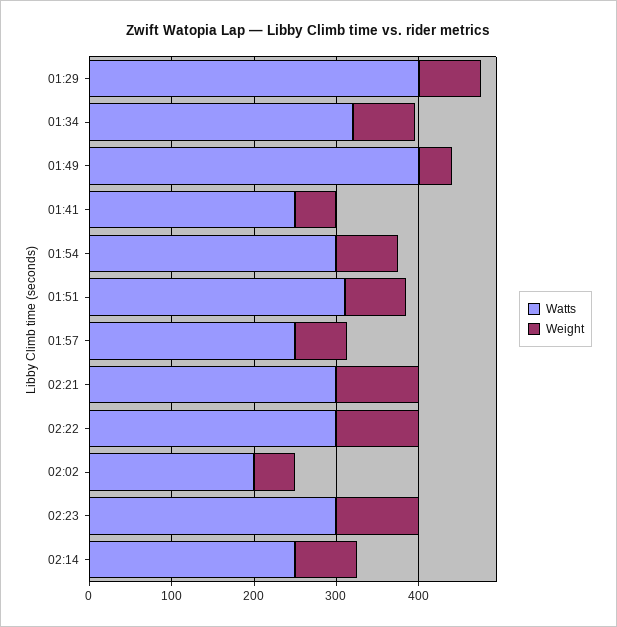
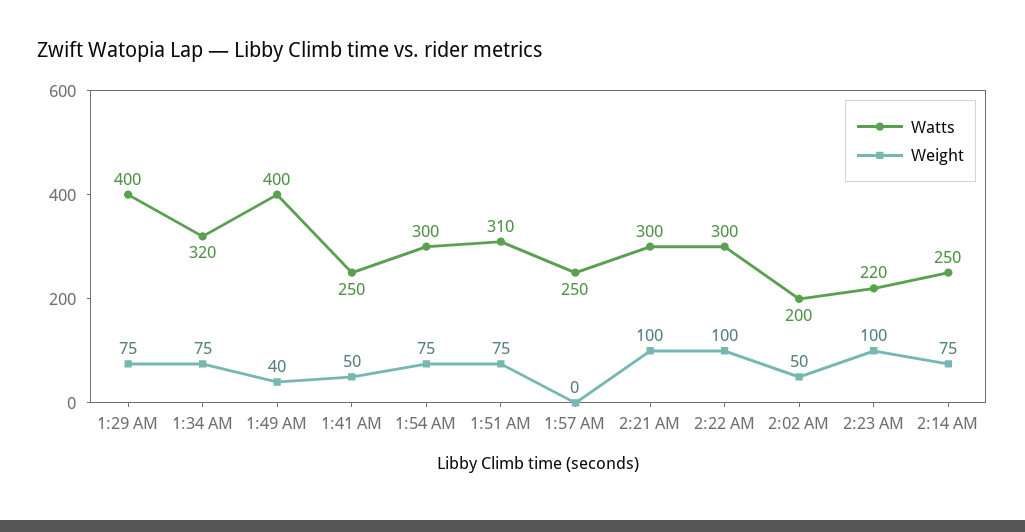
Weight, 01:57: 60 -> 0
Watts, 02:23: 300 -> 220

